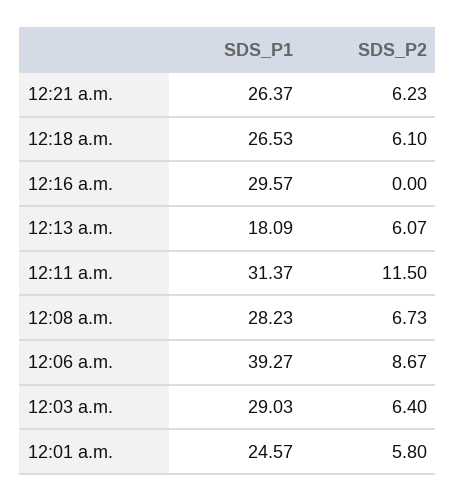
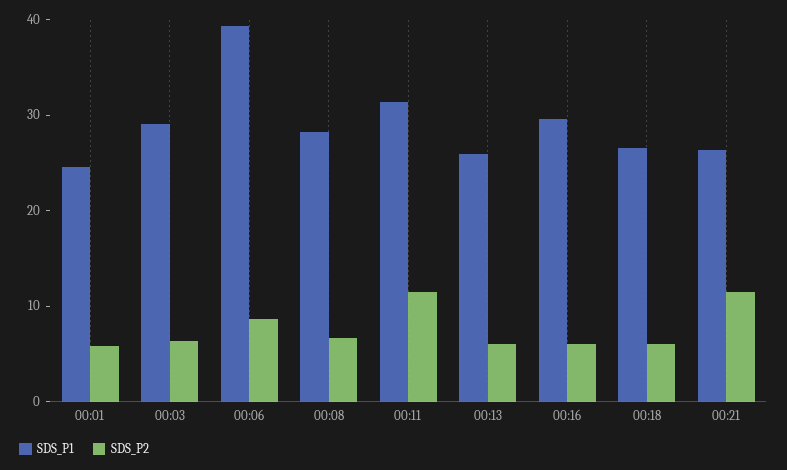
SDS_P2, 12:21 a.m.: 6.23 -> 12
SDS_P2, 12:16 a.m.: 0 -> 6
SDS_P1, 12:13 a.m.: 18.09 -> 26

